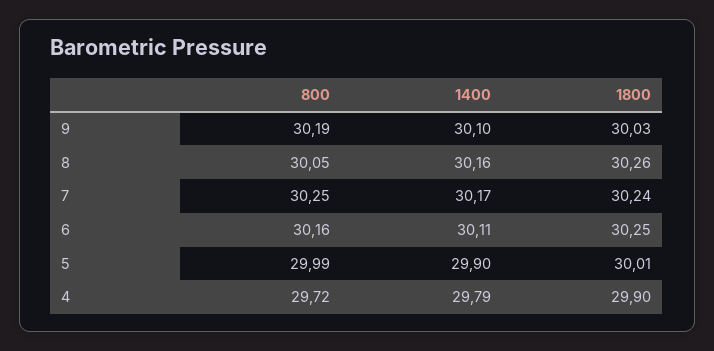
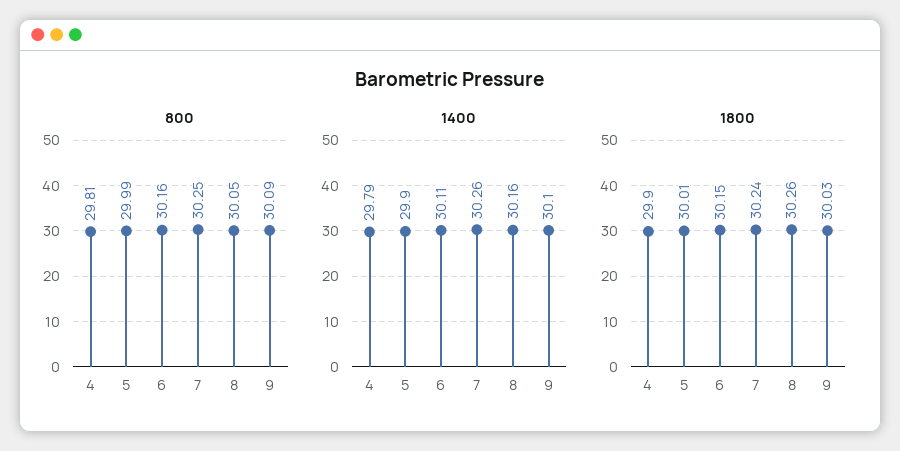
800, 9: 30.19 -> 30.09
1400, 7: 30.17 -> 30.26
1800, 6: 30.25 -> 30.15
800, 4: 29.72 -> 29.81

